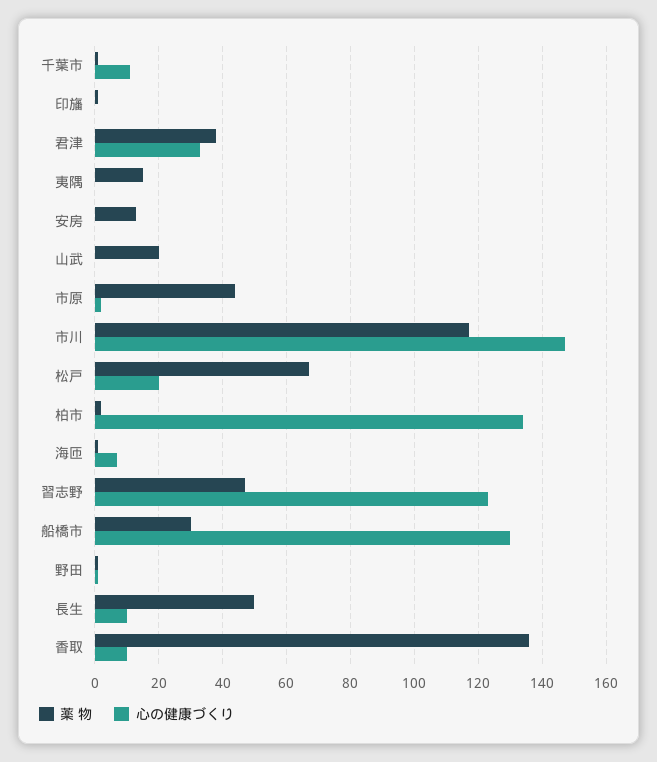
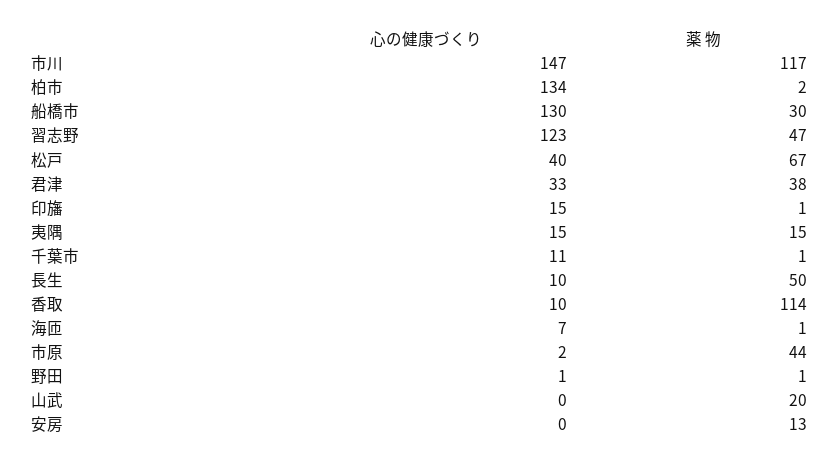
心の健康づくり, 印旛: 0 -> 15
心の健康づくり, 夷隅: 0 -> 15
心の健康づくり, 松戸: 20 -> 40
薬 物, 香取: 135 -> 114

